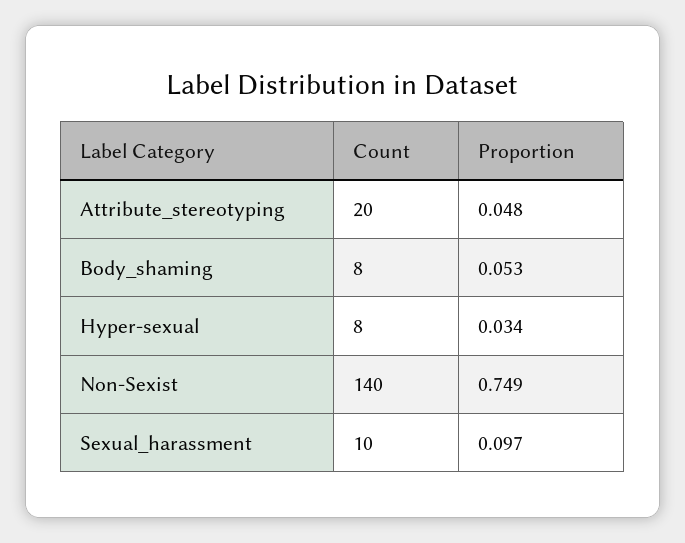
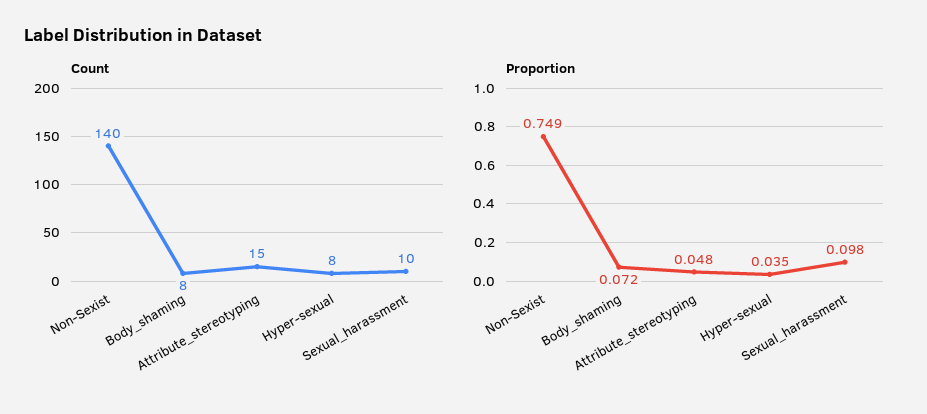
Count, Attribute_stereotyping: 20 -> 15
Proportion, Body_shaming: 0.053 -> 0.072
Proportion, Hyper-sexual: 0.034 -> 0.035
Proportion, Sexual_harassment: 0.097 -> 0.098

